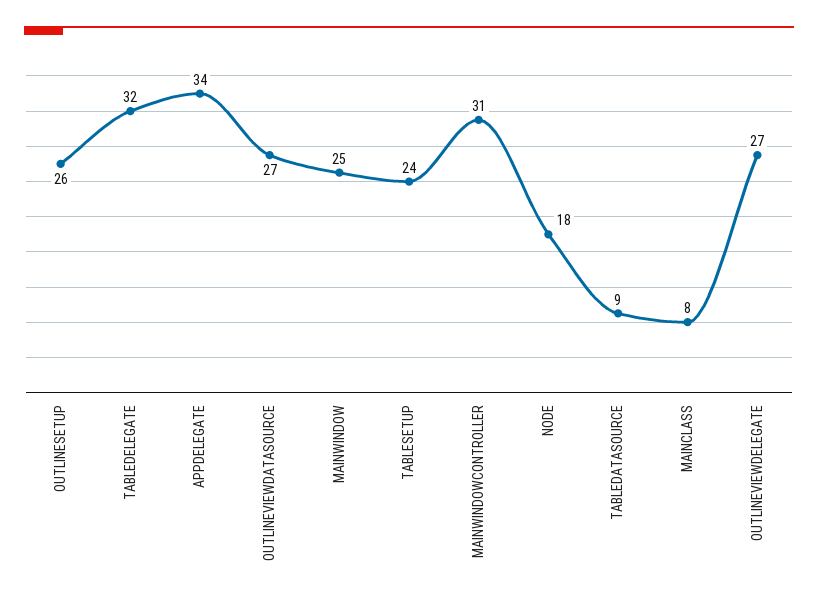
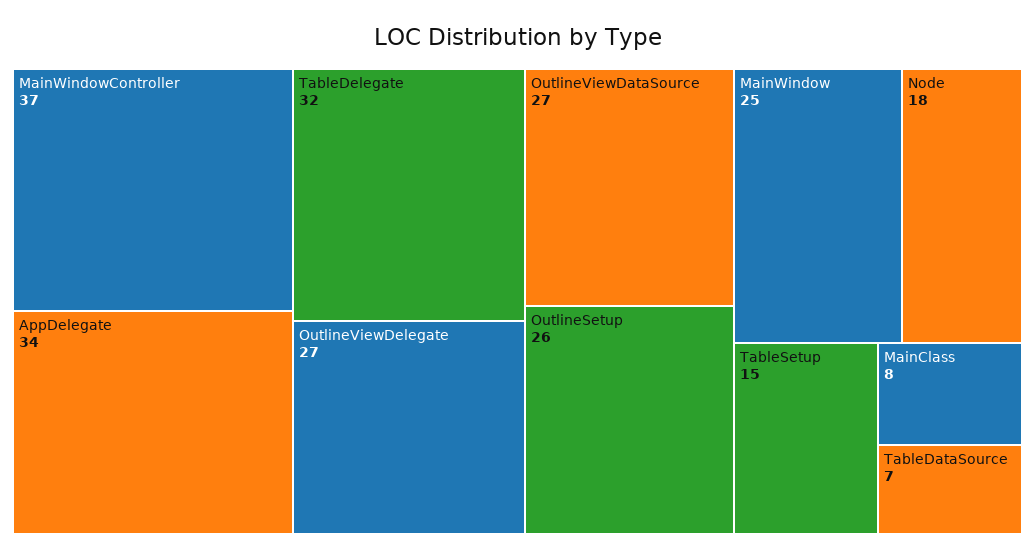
TABLESETUP: 24 -> 15
MAINWINDOWCONTROLLER: 31 -> 37
TABLEDATASOURCE: 9 -> 7

